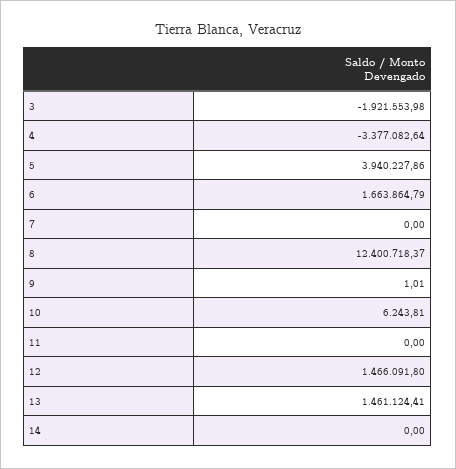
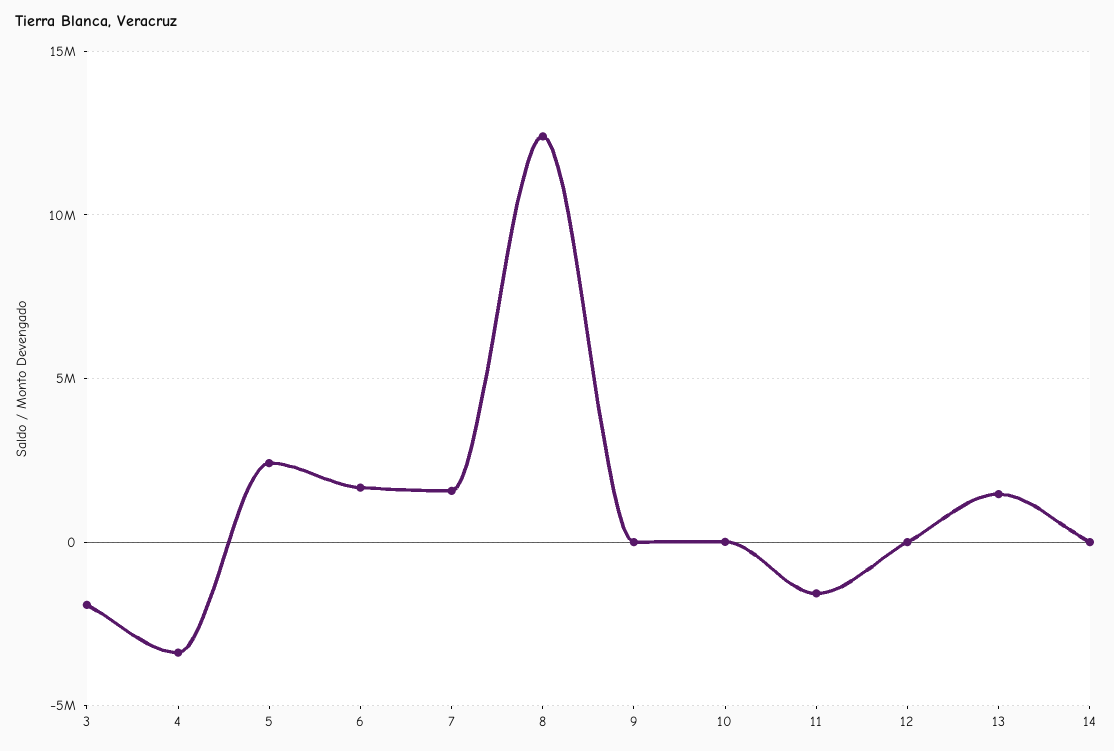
5: 3940227.86 -> 2500000
7: 0 -> 1500000
11: 0 -> -1500000
12: 1466091.8 -> 0

